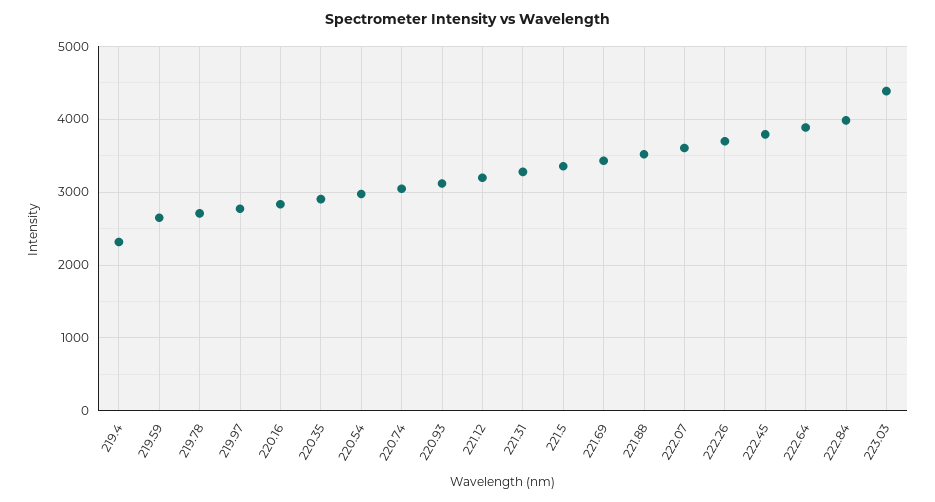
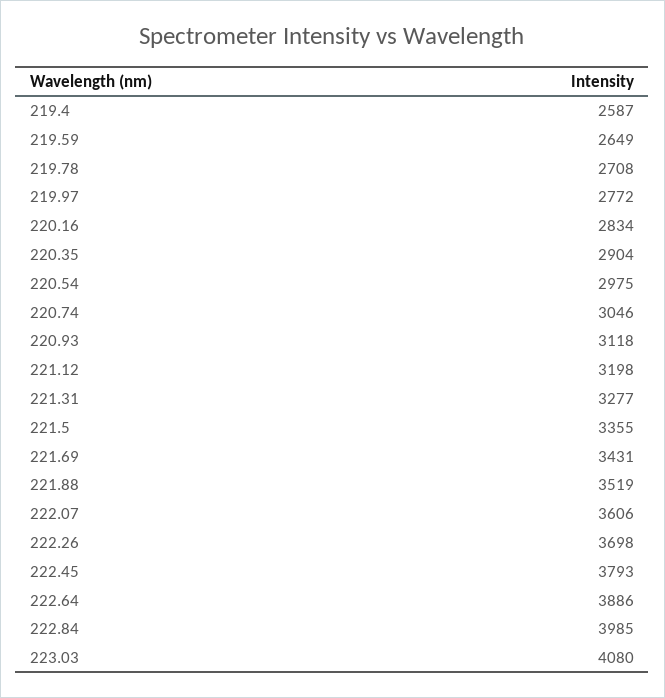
219.4: 2300 -> 2587
223.03: 4400 -> 4080

